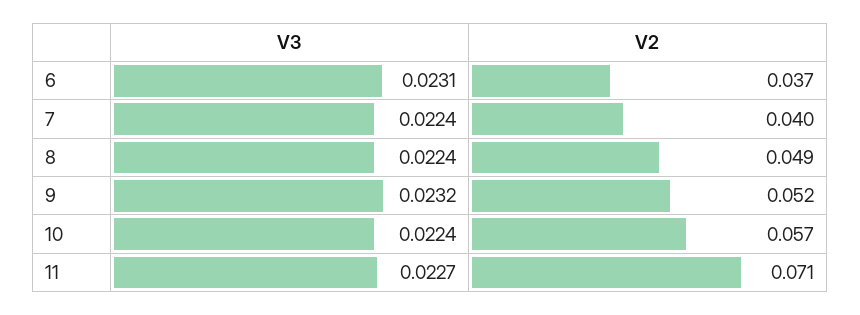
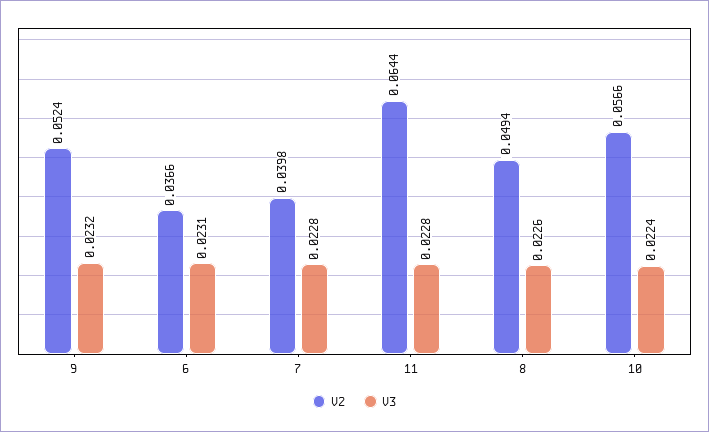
V3, 7: 0.0224 -> 0.0228
V3, 8: 0.0224 -> 0.0226
V3, 11: 0.0227 -> 0.0228
V2, 11: 0.071 -> 0.0644

